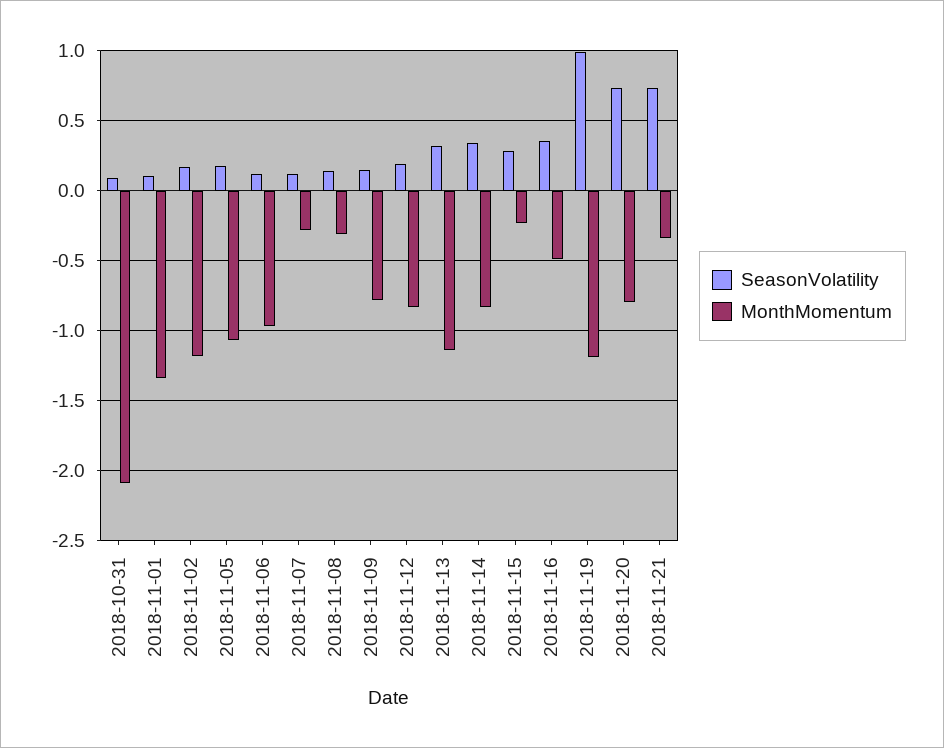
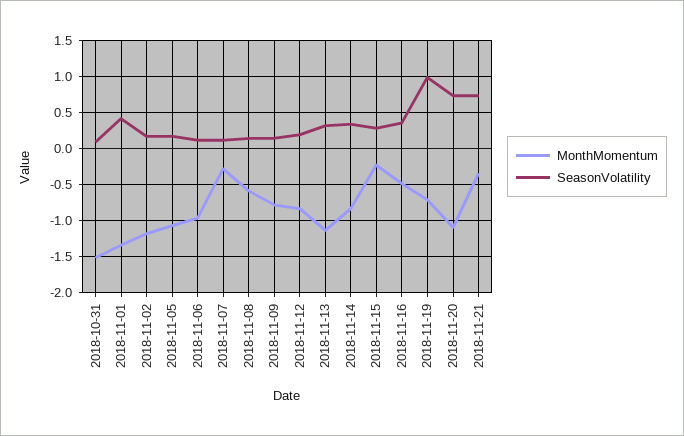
MonthMomentum, 2018-10-31: -2.1 -> -1.5
SeasonVolatility, 2018-11-01: 0.1 -> 0.4
MonthMomentum, 2018-11-08: -0.3 -> -0.6
MonthMomentum, 2018-11-19: -1.2 -> -0.7
MonthMomentum, 2018-11-20: -0.8 -> -1.1

